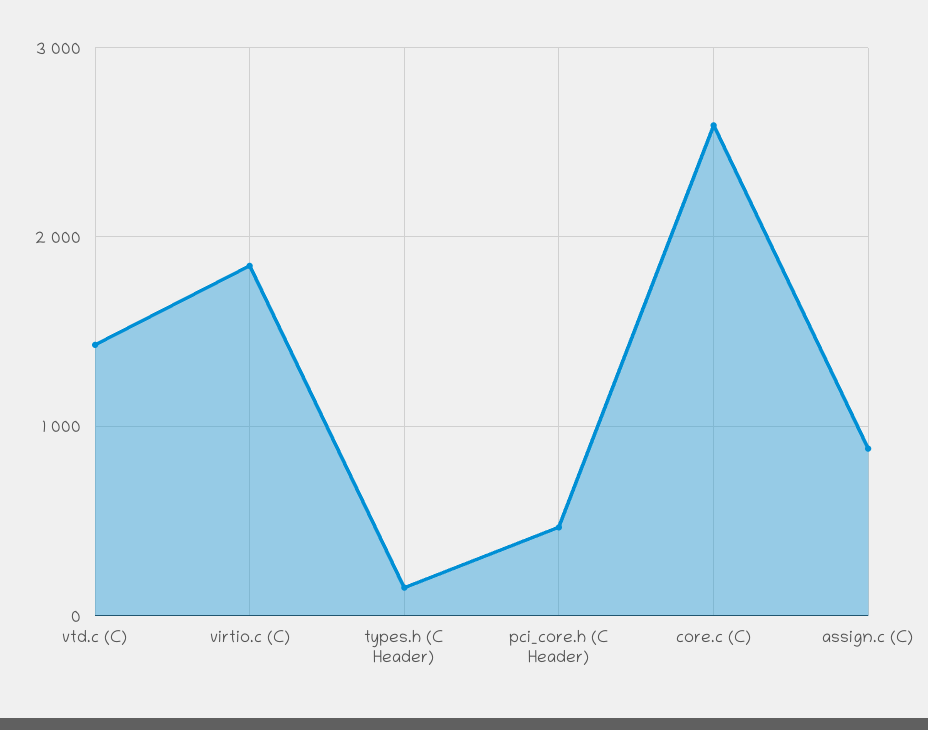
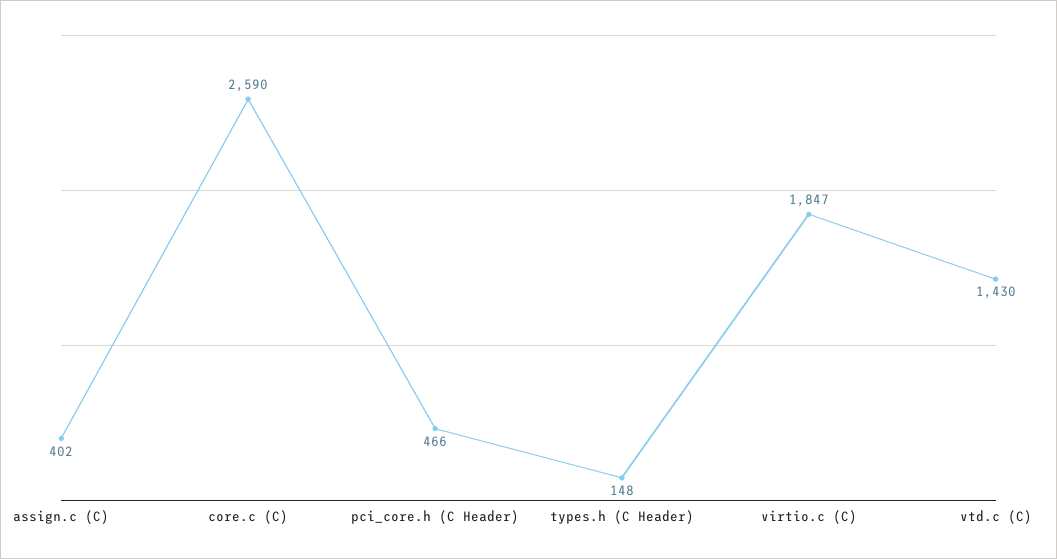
assign.c (C): 900 -> 402

